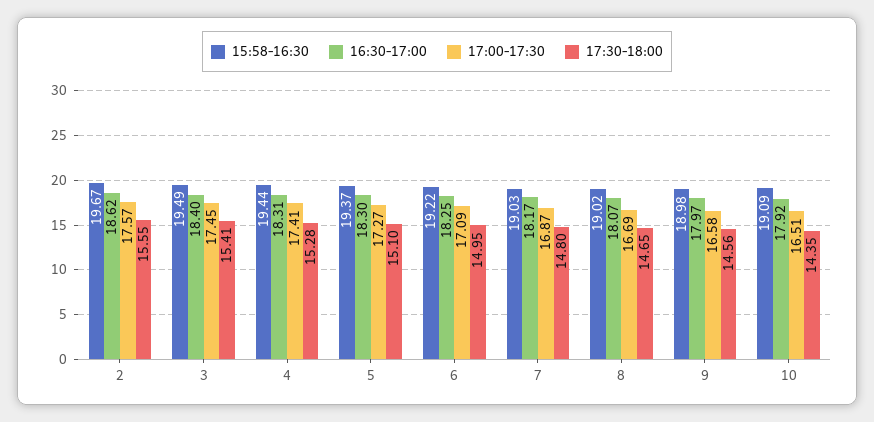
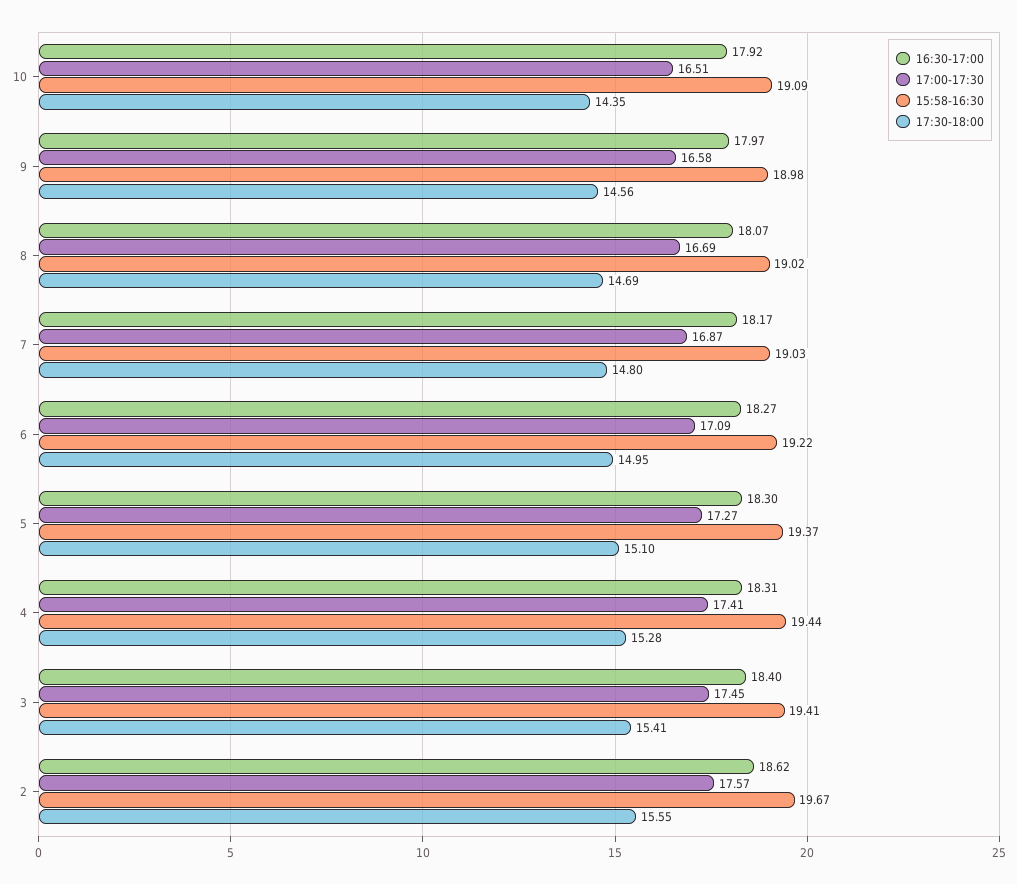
15:58-16:30, 3: 19.49 -> 19.41
16:30-17:00, 6: 18.25 -> 18.27
17:30-18:00, 8: 14.65 -> 14.69

